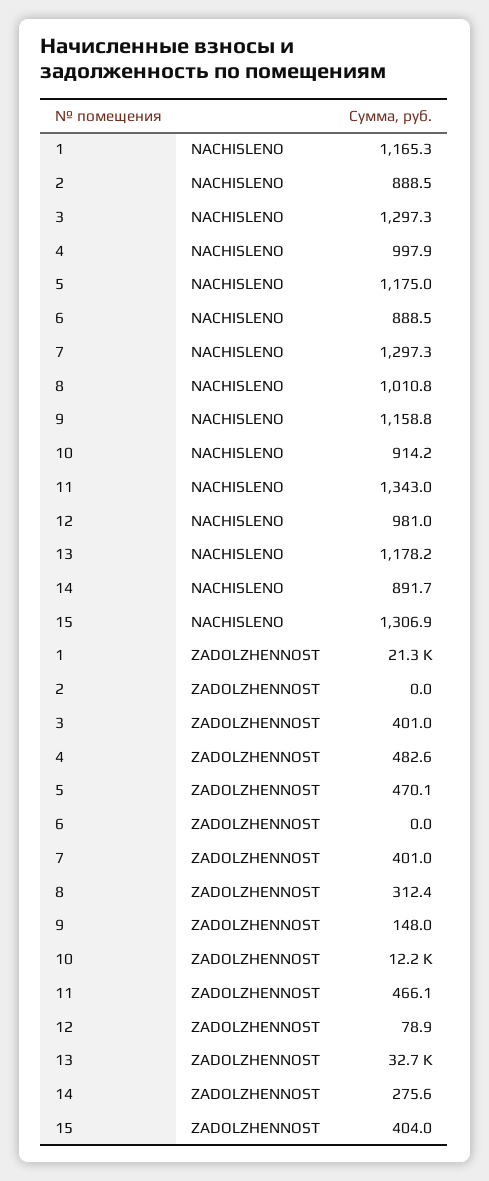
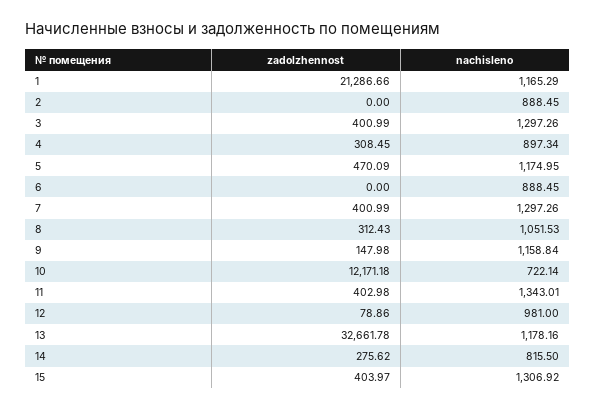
4, NACHISLENO: 997.9 -> 897.34
8, NACHISLENO: 1010.8 -> 1051.53
10, NACHISLENO: 914.2 -> 722.14
14, NACHISLENO: 891.7 -> 815.5
4, ZADOLZHENNOST: 482.6 -> 308.45
11, ZADOLZHENNOST: 466.1 -> 402.98

